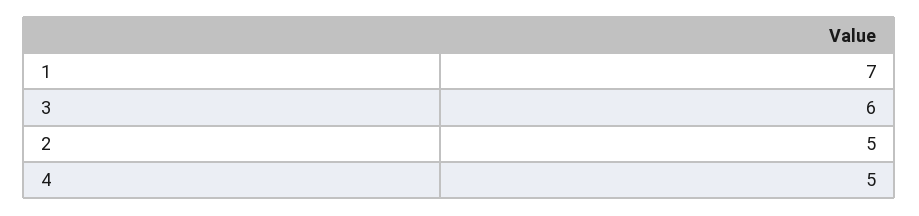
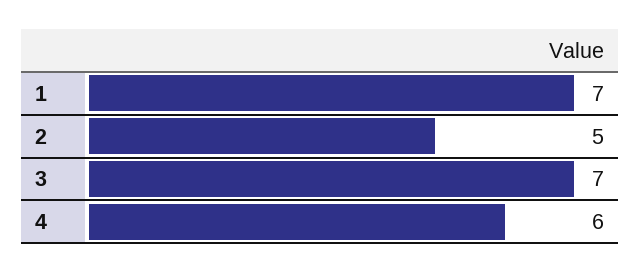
3: 6 -> 7
4: 5 -> 6

